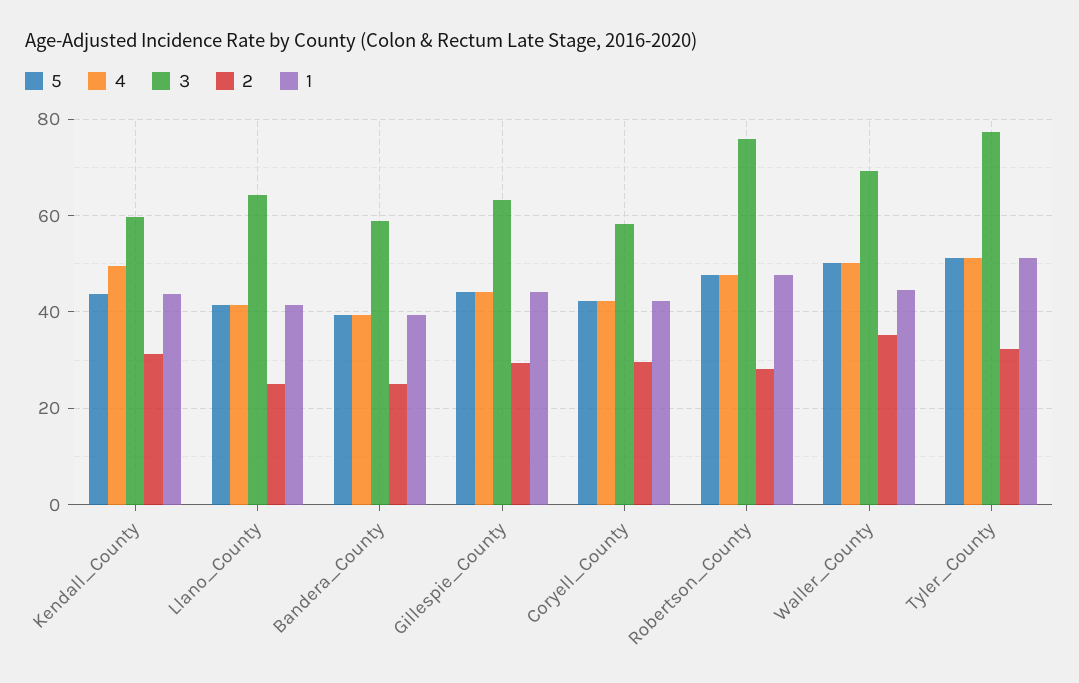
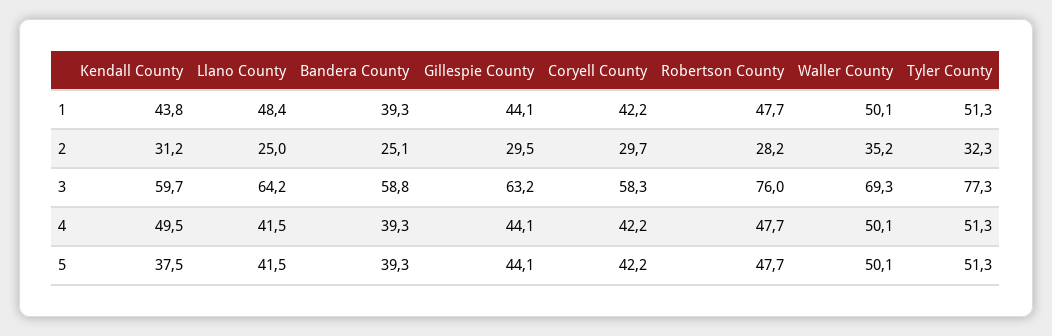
5, Kendall_County: 44 -> 37.5
1, Llano_County: 42 -> 48.4
1, Waller_County: 44 -> 50.1

